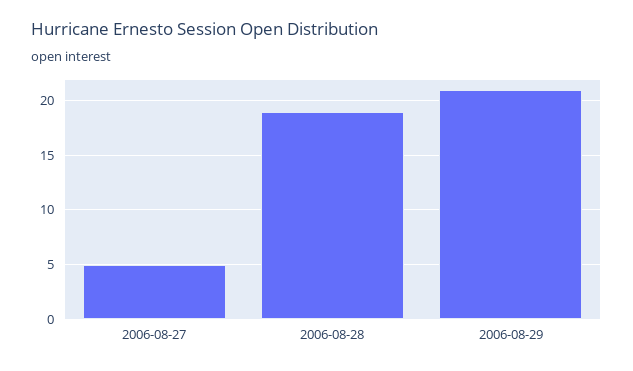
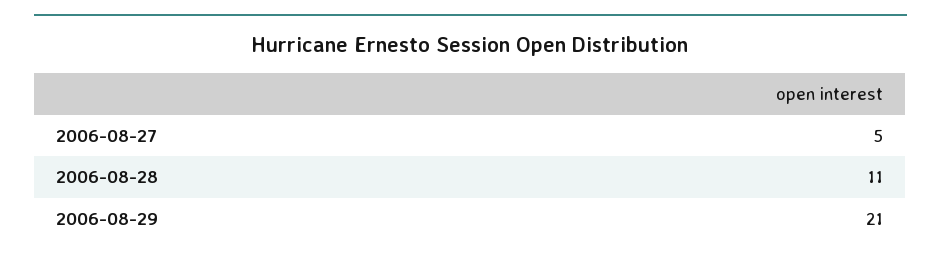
2006-08-28: 19 -> 11

